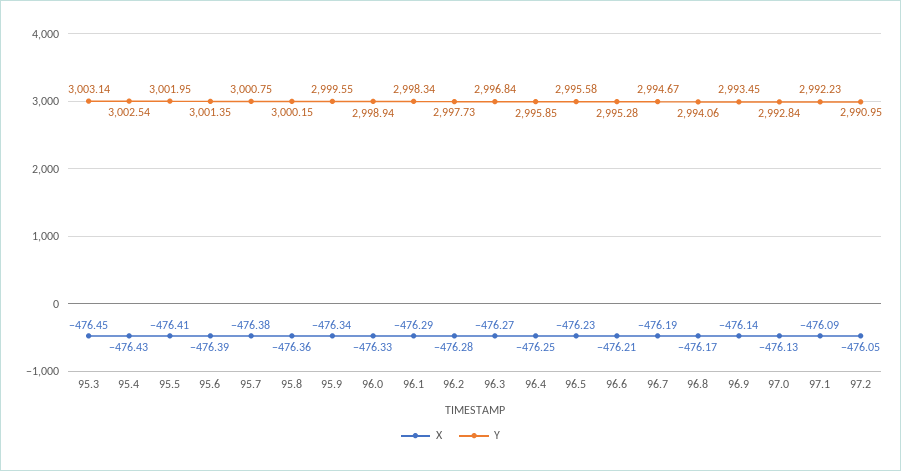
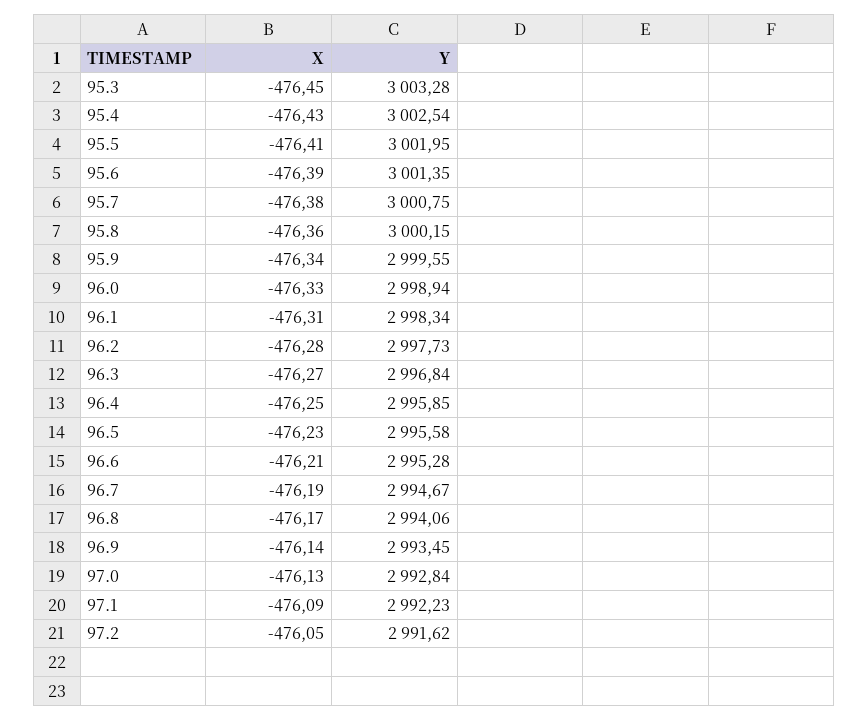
Y, 95.3: 3003.14 -> 3003.28
X, 96.1: -476.29 -> -476.31
Y, 97.2: 2990.95 -> 2991.62

